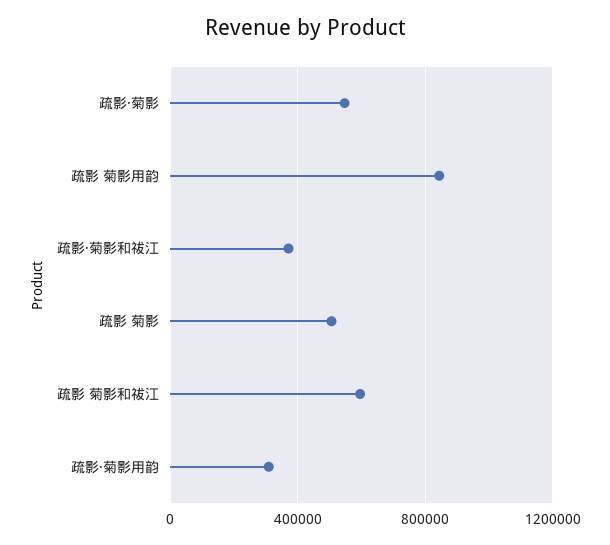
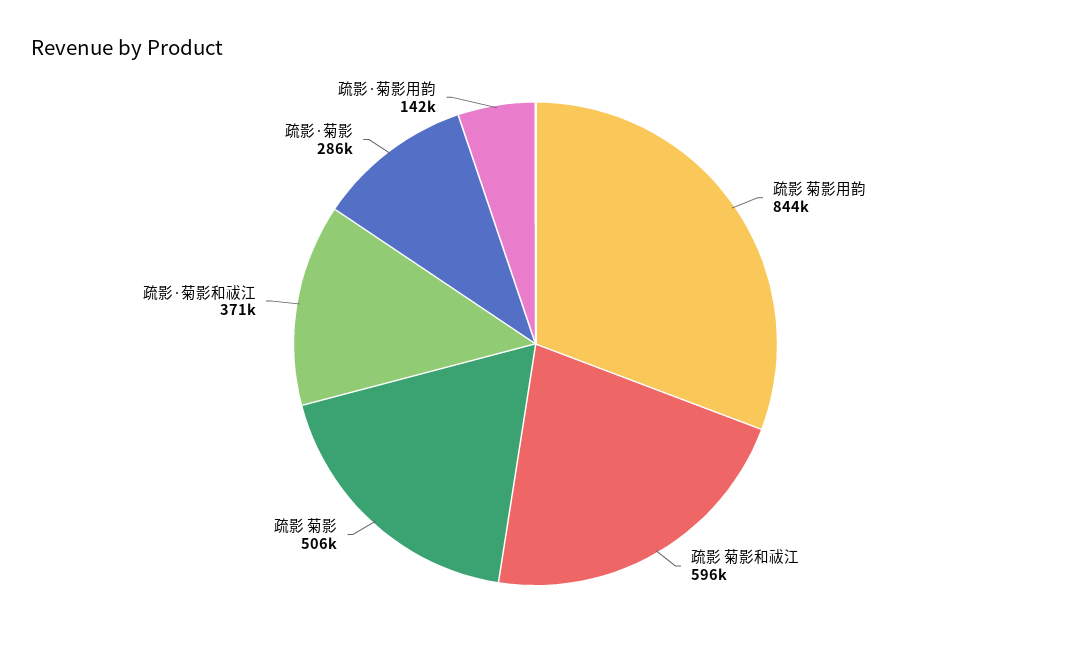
疏影·菊影: 550000 -> 286000
疏影·菊影用韵: 300000 -> 142000

